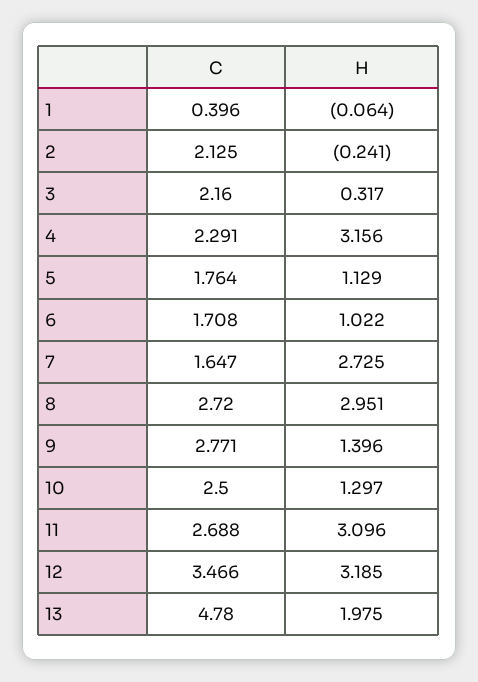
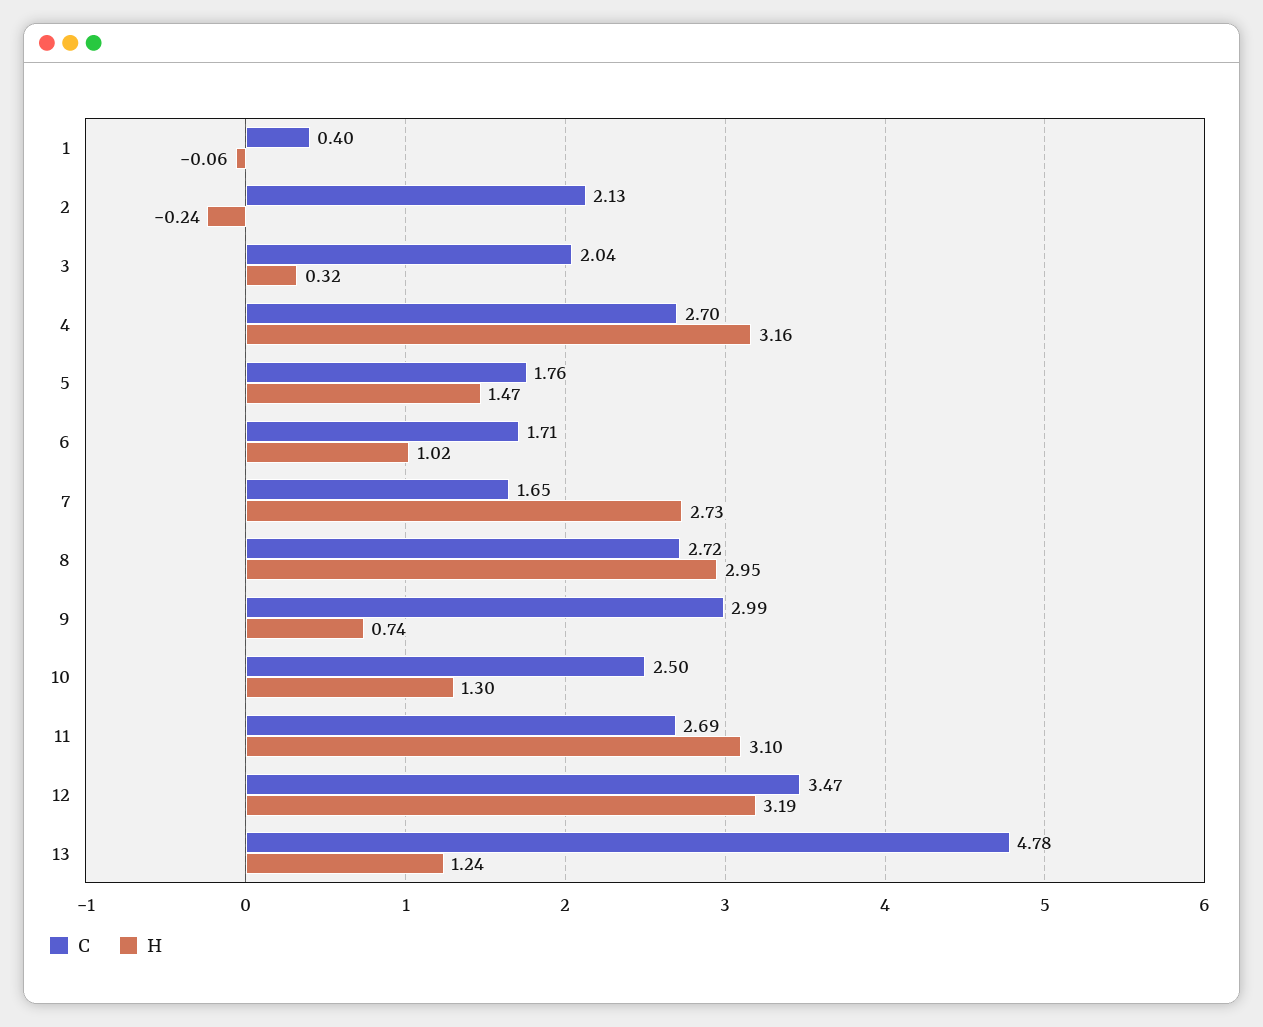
C, 3: 2.16 -> 2.04
C, 4: 2.291 -> 2.7
H, 5: 1.129 -> 1.47
C, 9: 2.771 -> 2.99
H, 9: 1.396 -> 0.74
H, 13: 1.975 -> 1.24

